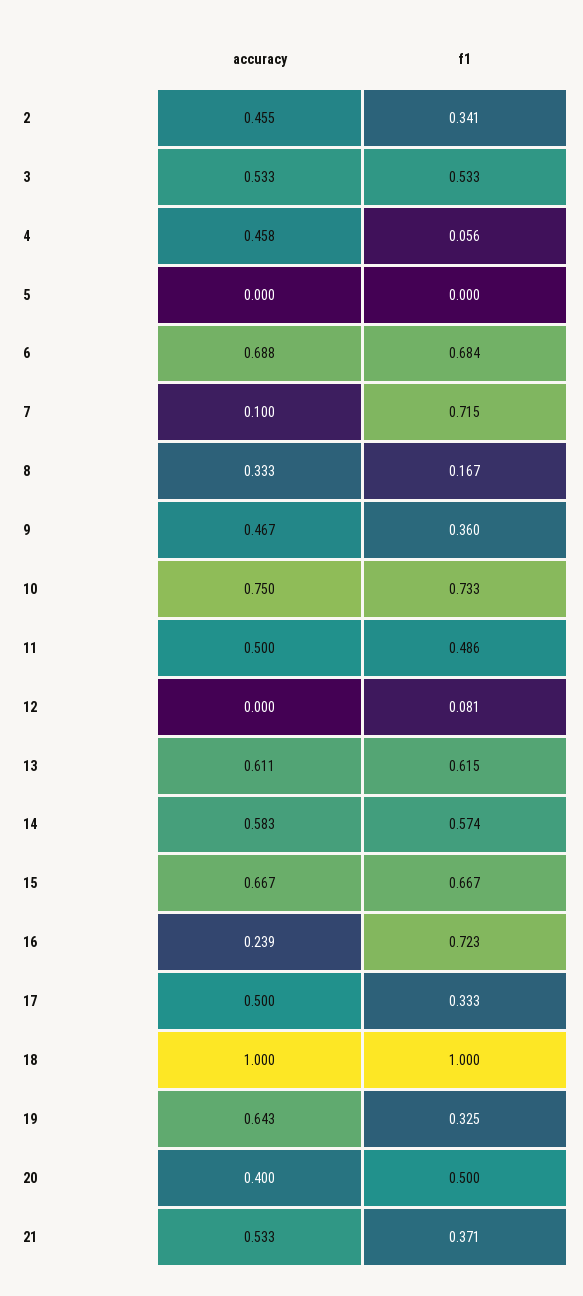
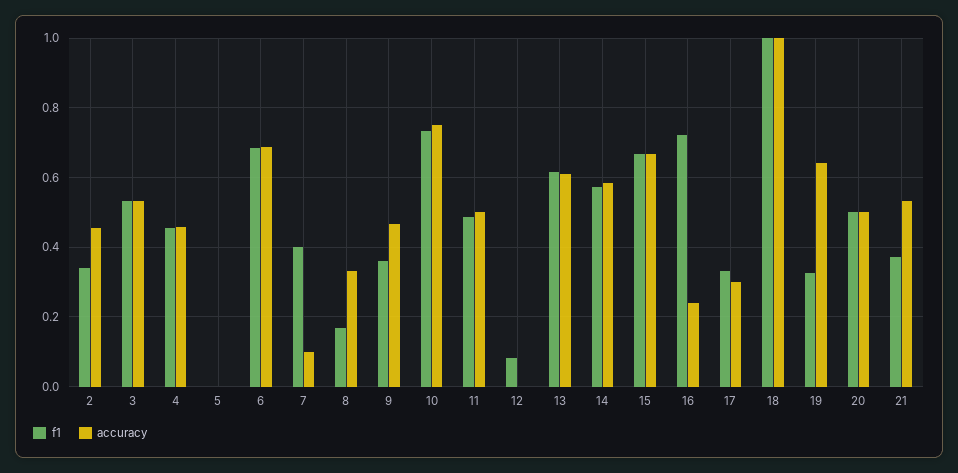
f1, 4: 0.056 -> 0.46
f1, 7: 0.715 -> 0.4
accuracy, 17: 0.5 -> 0.3
accuracy, 20: 0.4 -> 0.5

